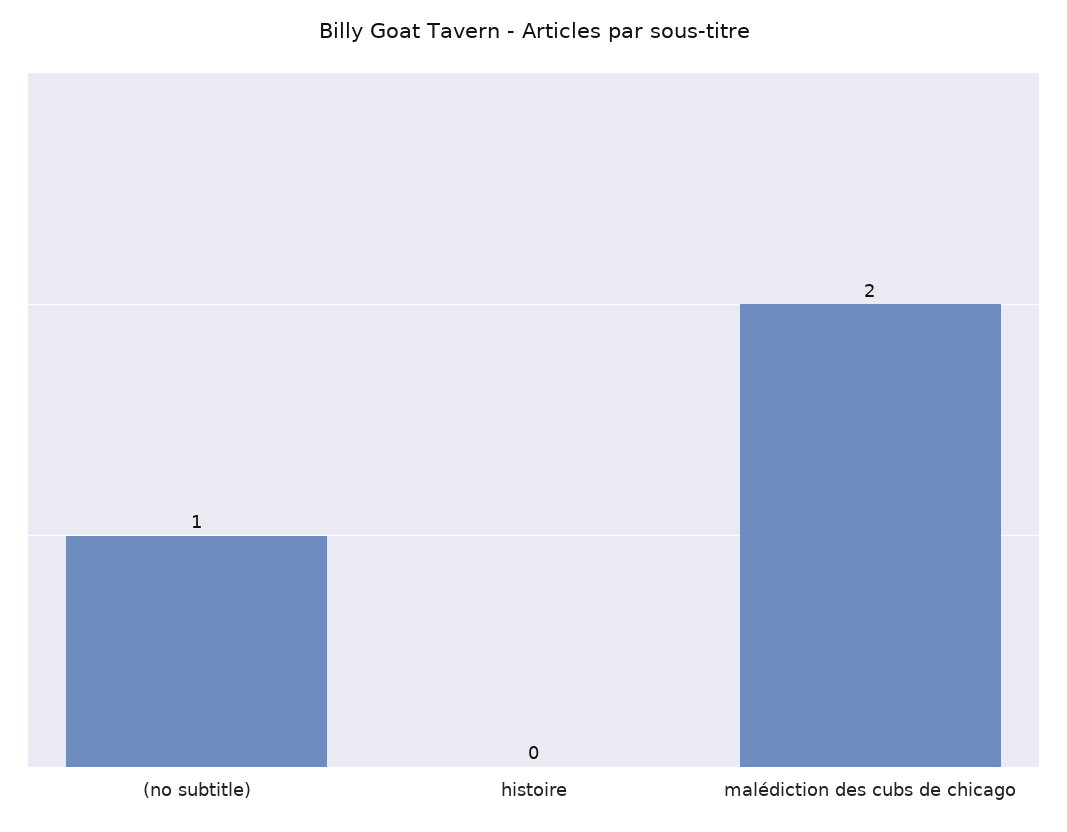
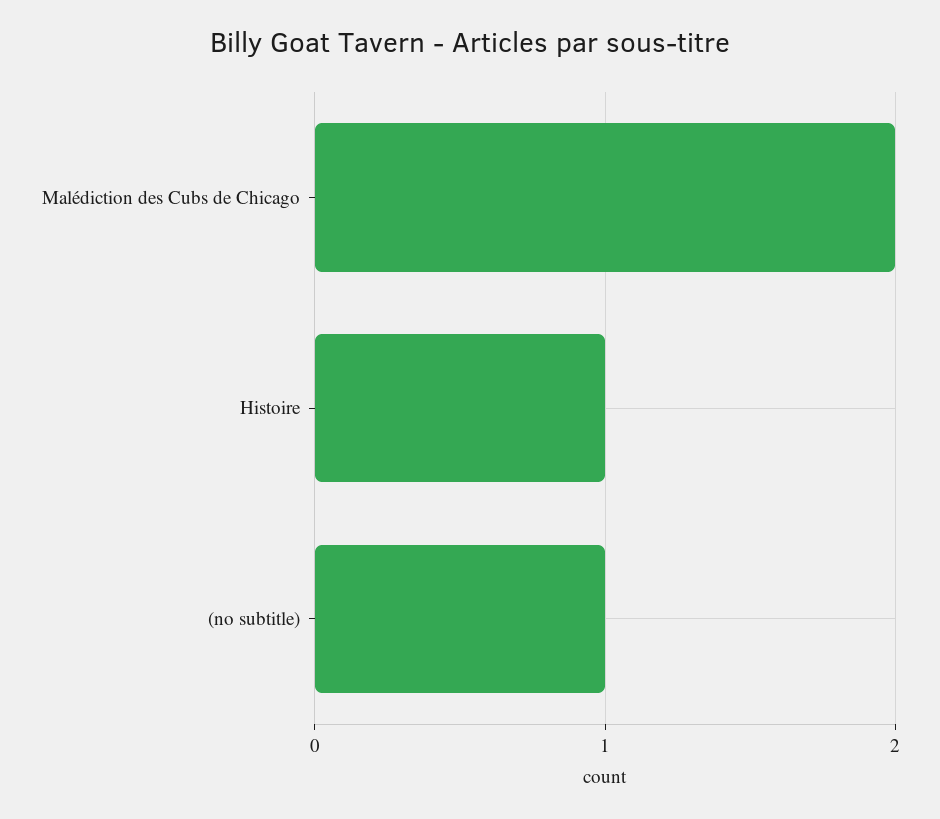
histoire: 0 -> 1

